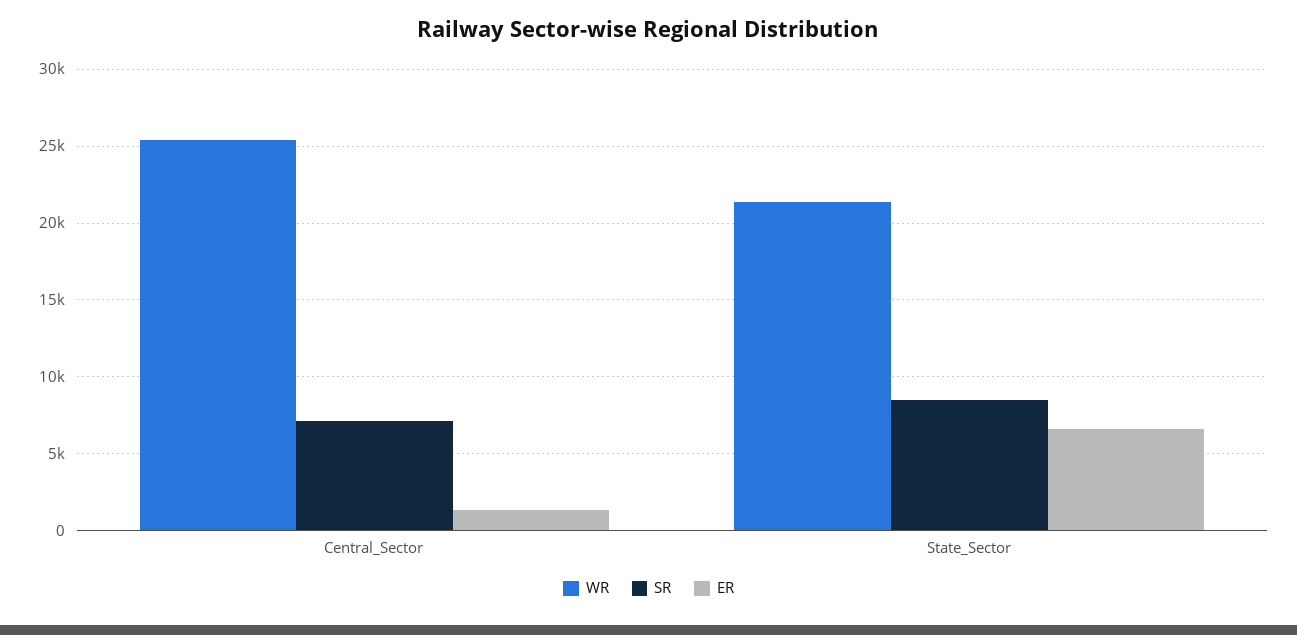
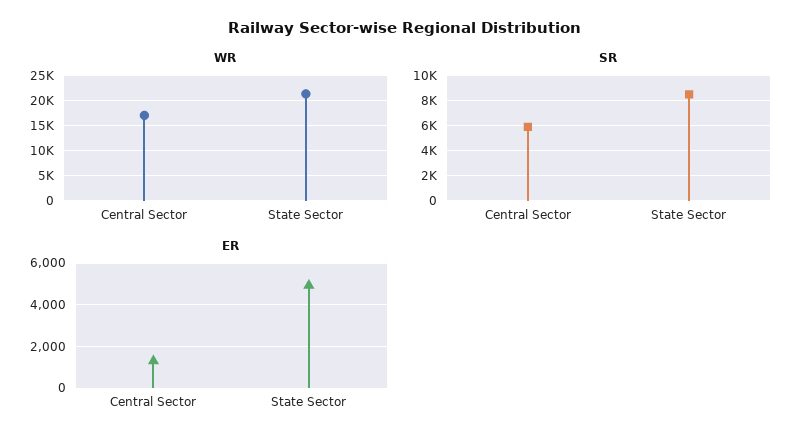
WR, Central_Sector: 25500 -> 17500
SR, Central_Sector: 7000 -> 6000
ER, State_Sector: 6500 -> 5000

